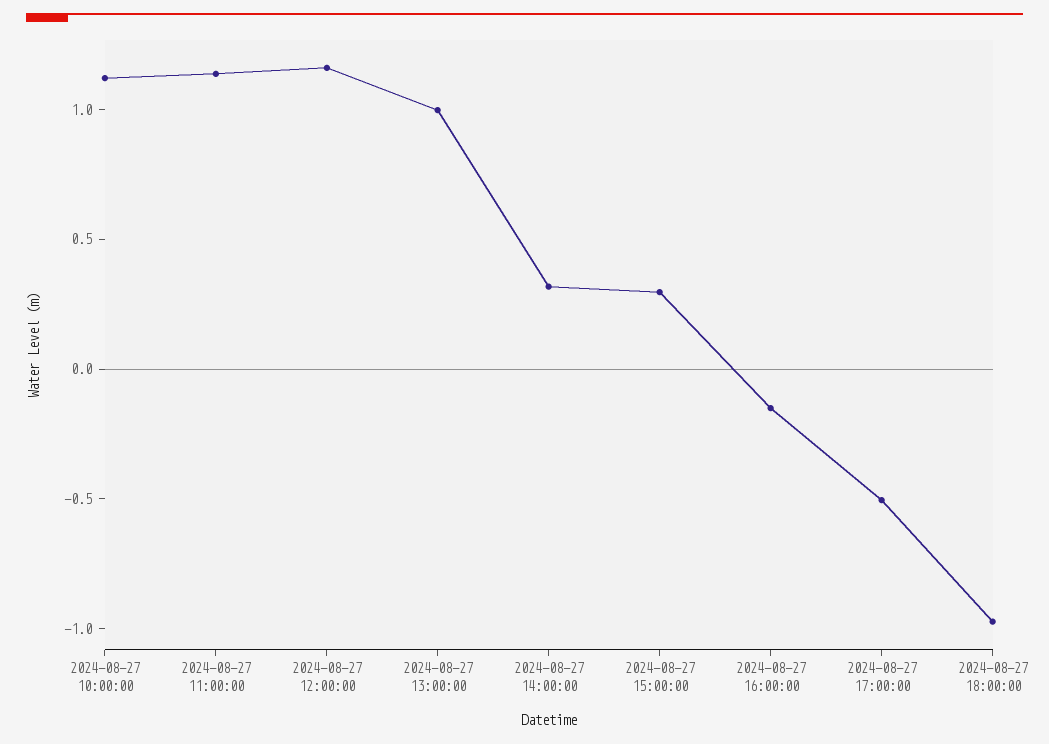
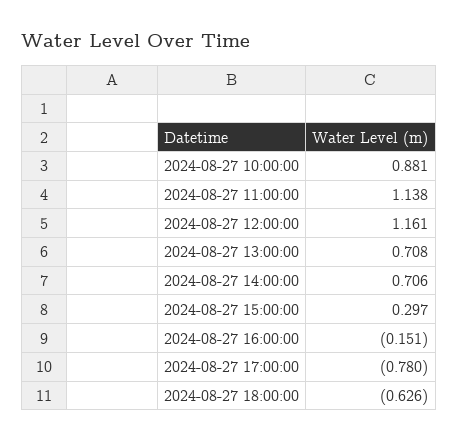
2024-08-27 10:00:00: 1.1 -> 0.881
2024-08-27 13:00:00: 1 -> 0.708
2024-08-27 14:00:00: 0.3 -> 0.706
2024-08-27 17:00:00: -0.5 -> -0.78
2024-08-27 18:00:00: -1 -> -0.626

